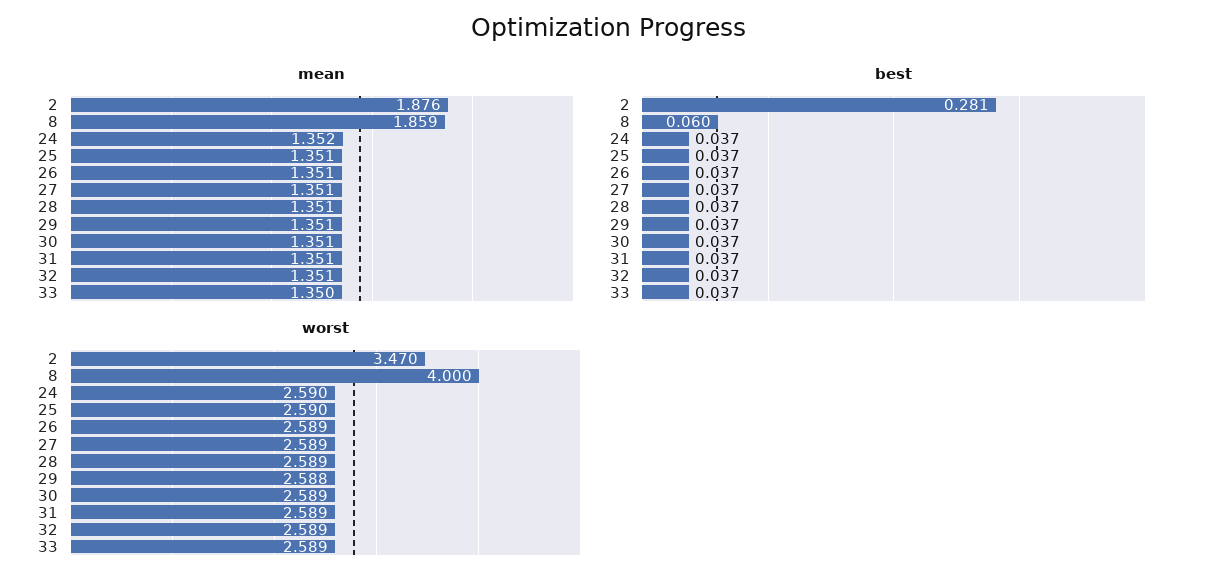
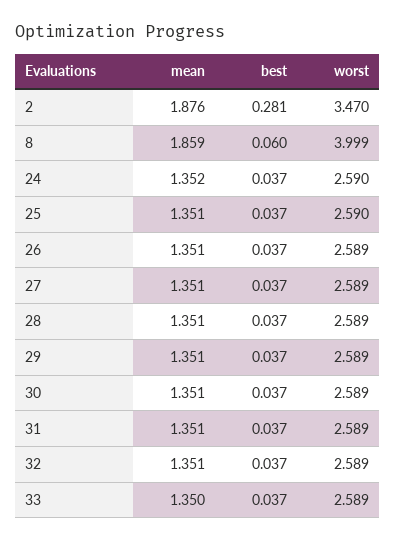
worst, 8: 4 -> 3.999
worst, 29: 2.588 -> 2.589

